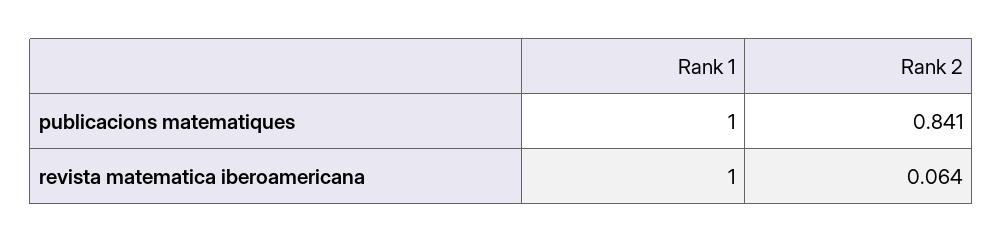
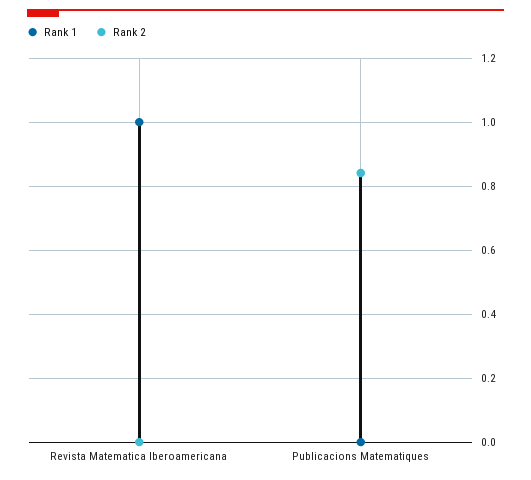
Rank 1, publicacions matematiques: 1 -> 0
Rank 2, revista matematica iberoamericana: 0.064 -> 0

